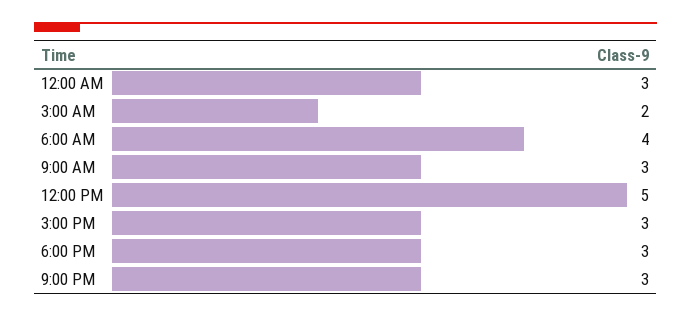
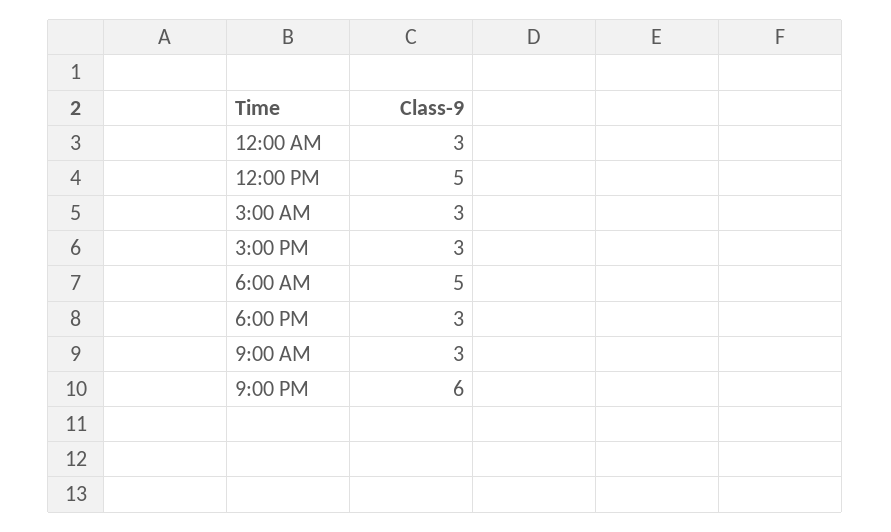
3:00 AM: 2 -> 3
6:00 AM: 4 -> 5
9:00 PM: 3 -> 6

